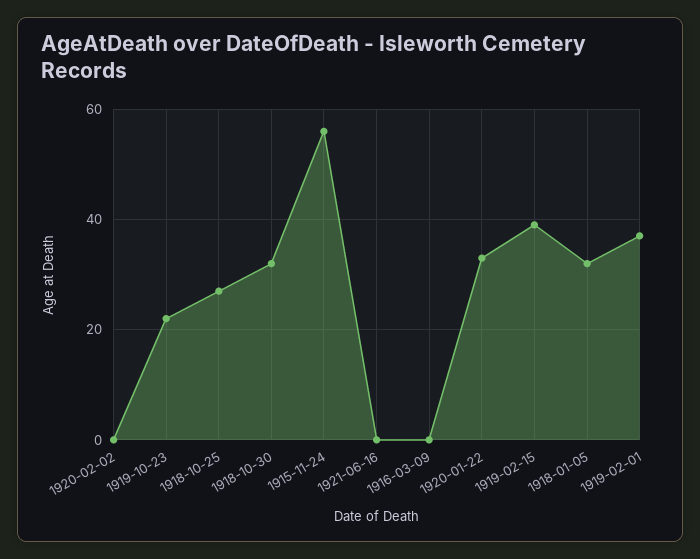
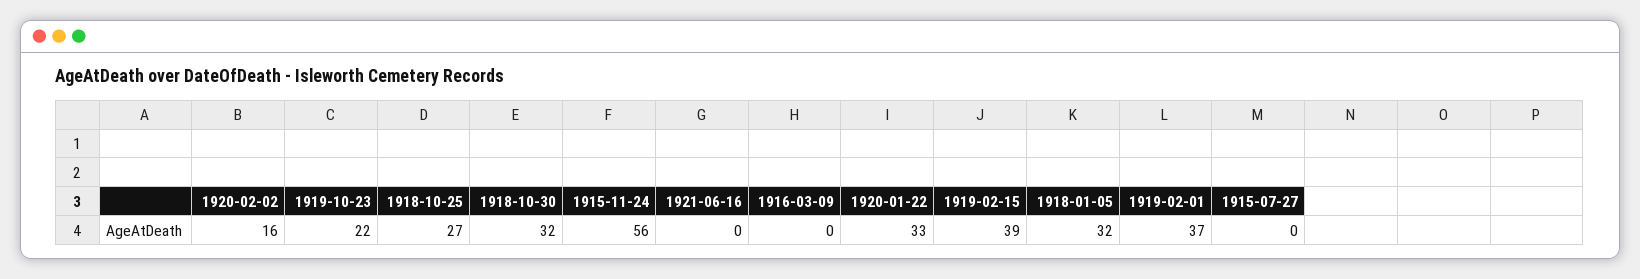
1920-02-02: 0 -> 16
1915-07-27: none -> 0

